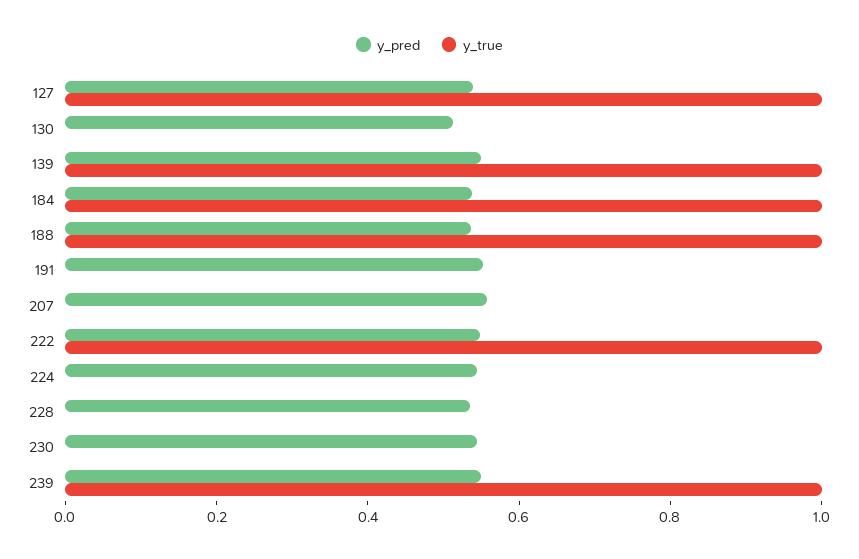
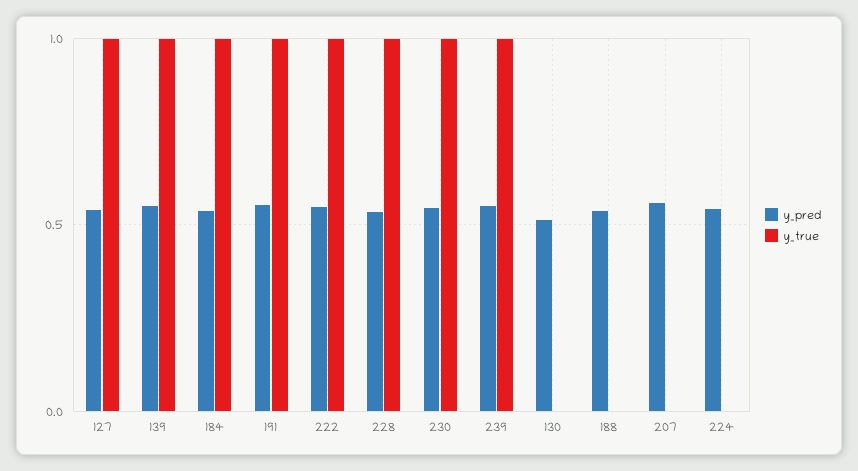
y_true, 188: 1 -> 0
y_true, 191: 0 -> 1
y_true, 228: 0 -> 1
y_true, 230: 0 -> 1

